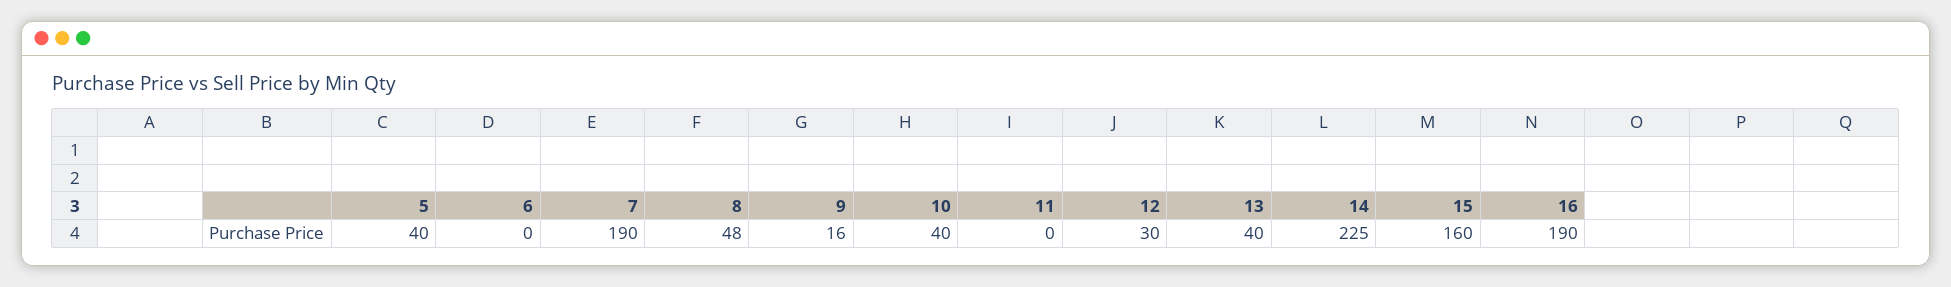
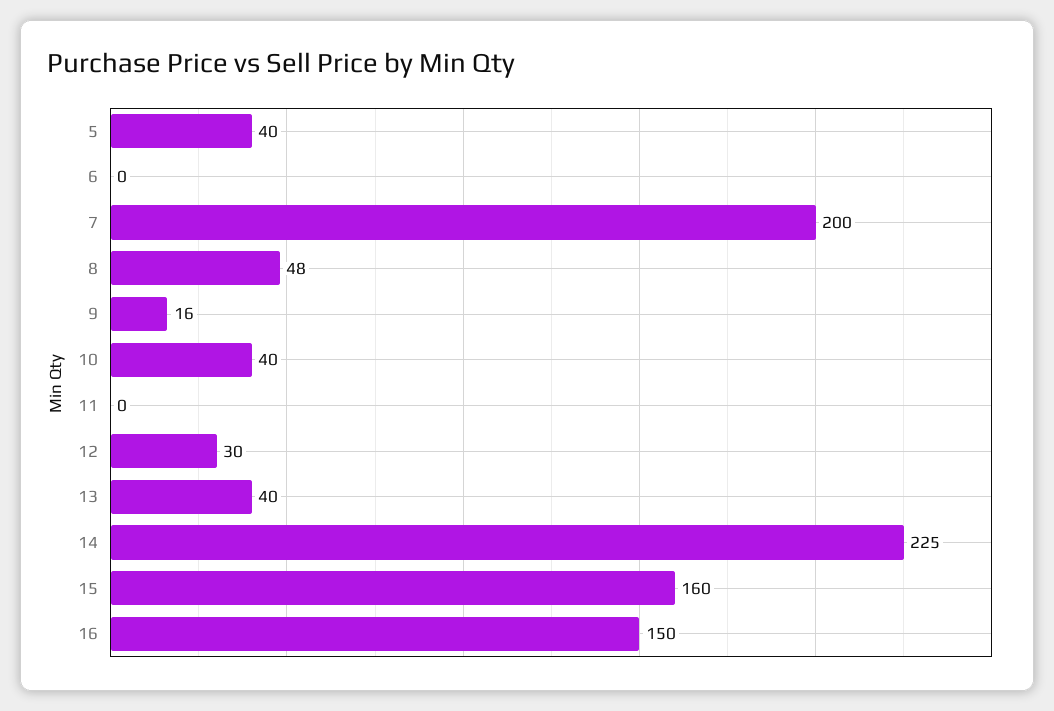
7: 190 -> 200
16: 190 -> 150

